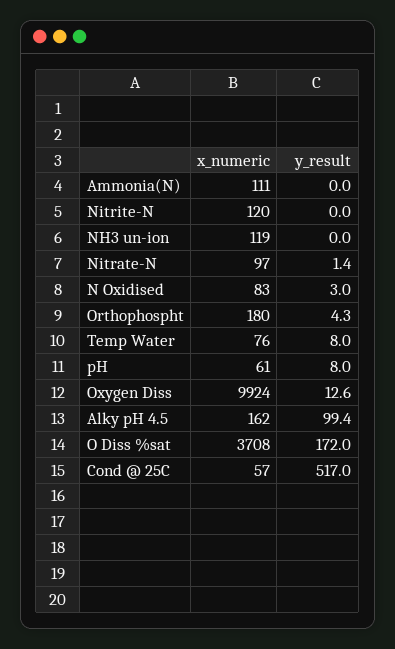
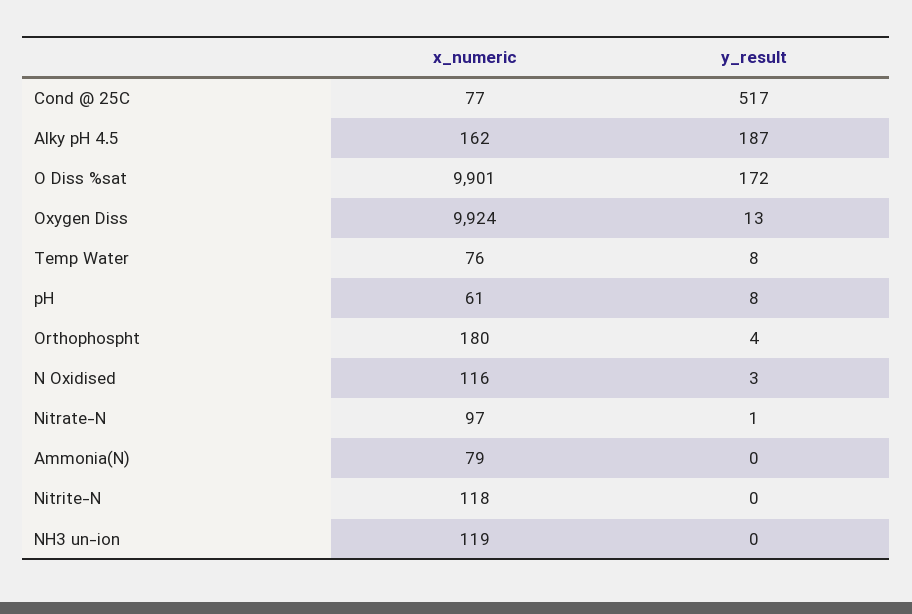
x_numeric, Ammonia(N): 111 -> 79
x_numeric, Nitrite-N: 120 -> 118
x_numeric, N Oxidised: 83 -> 116
y_result, Alky pH 4.5: 99.4 -> 187
x_numeric, O Diss %sat: 3708 -> 9901
x_numeric, Cond @ 25C: 57 -> 77

